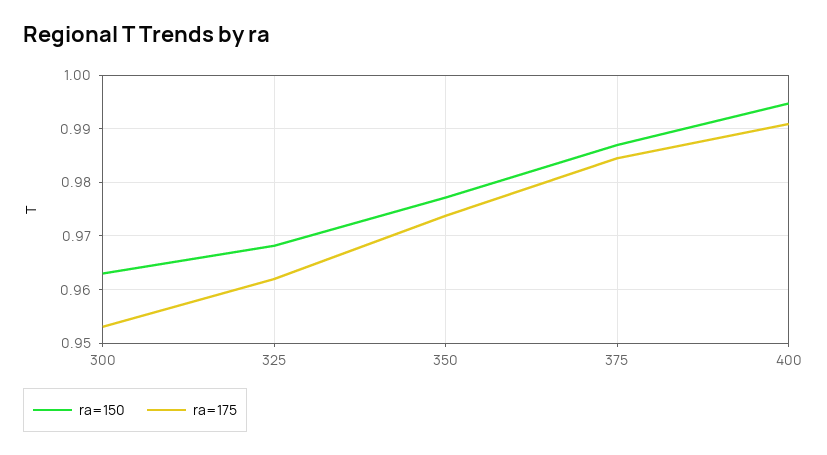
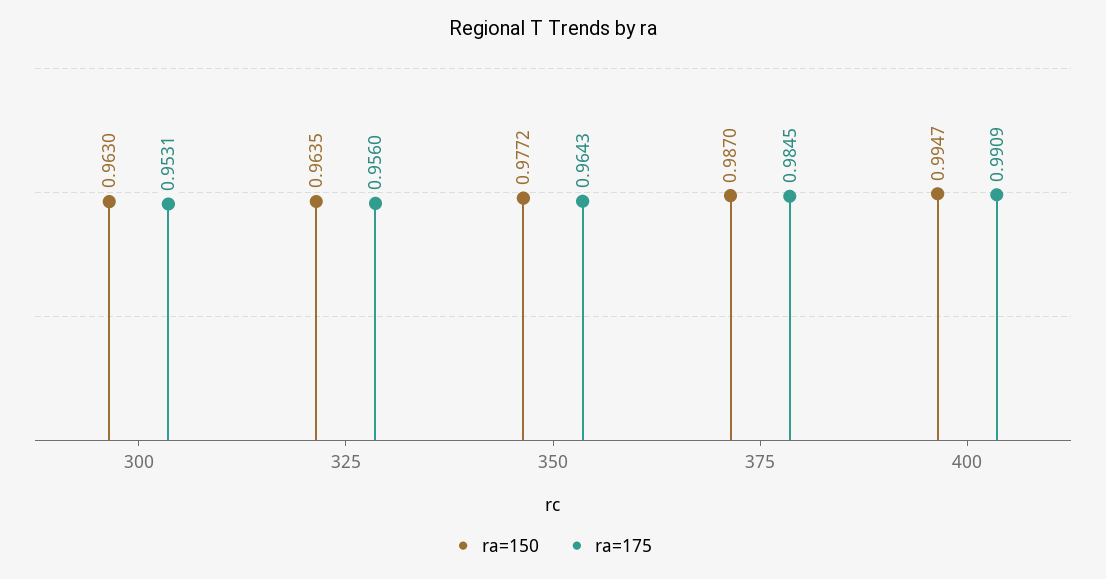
ra=150, 325: 0.968 -> 0.9635
ra=175, 325: 0.962 -> 0.956
ra=175, 350: 0.974 -> 0.9643

